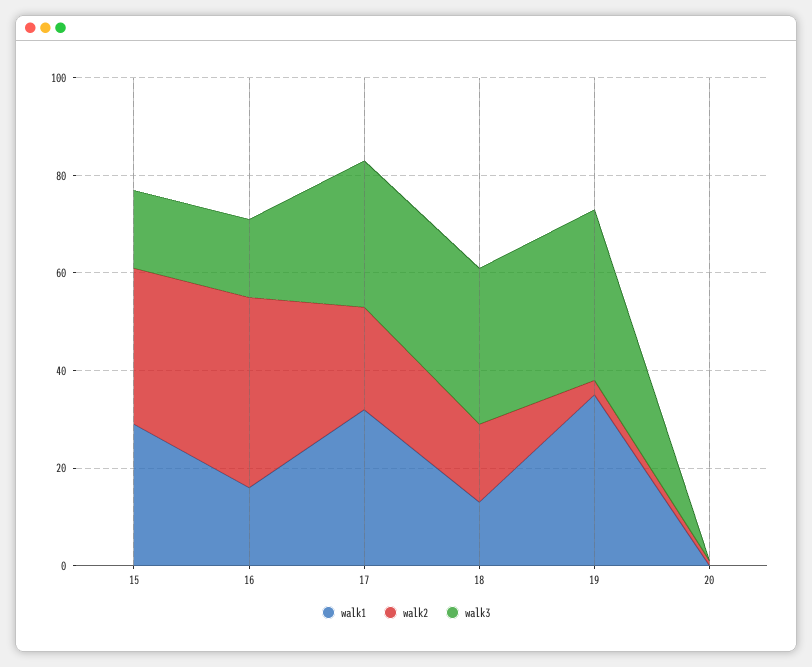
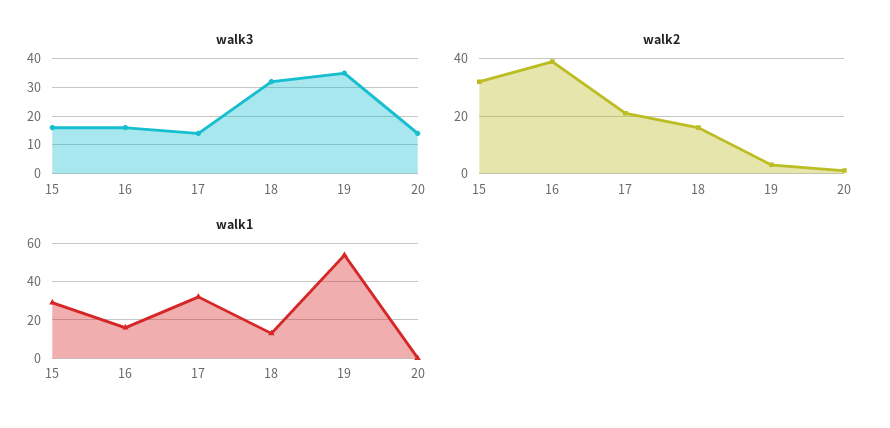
walk3, 17: 30 -> 15
walk1, 19: 35 -> 55
walk3, 20: 0 -> 15

